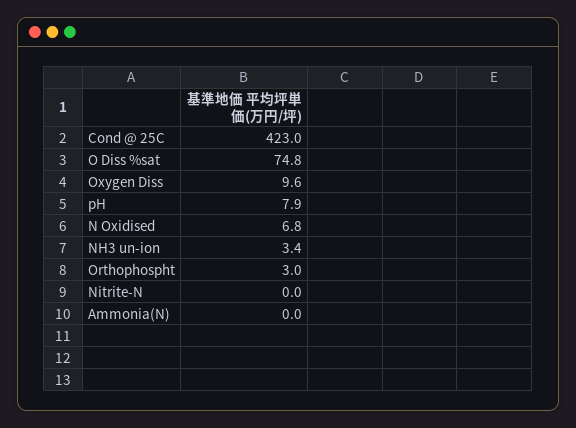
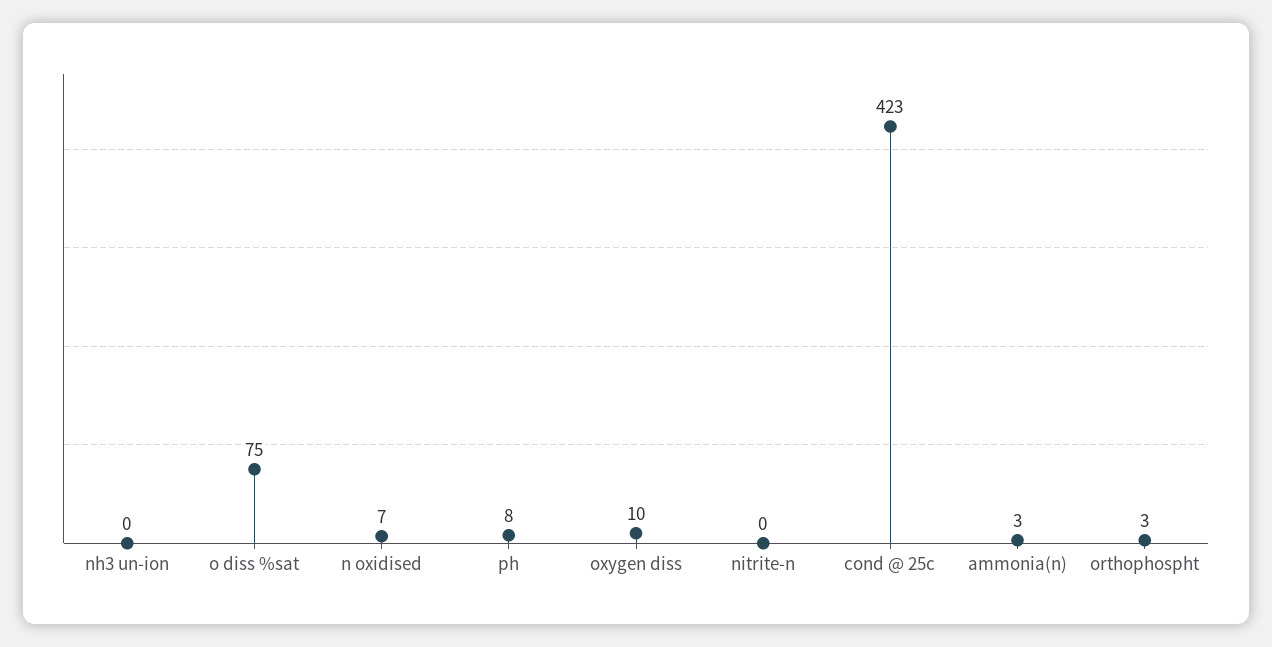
NH3 un-ion: 3.4 -> 0
Ammonia(N): 0 -> 3

